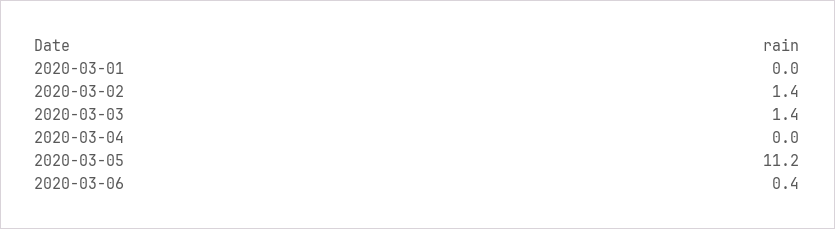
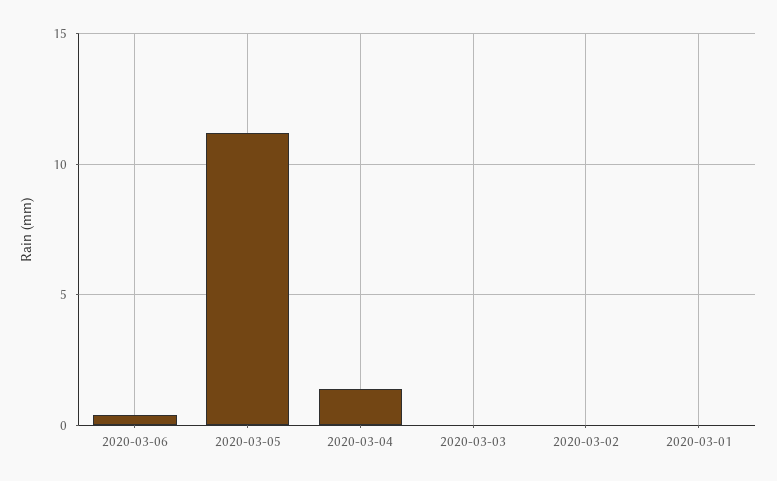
2020-03-02: 1.4 -> 0
2020-03-03: 1.4 -> 0
2020-03-04: 0 -> 1.5

